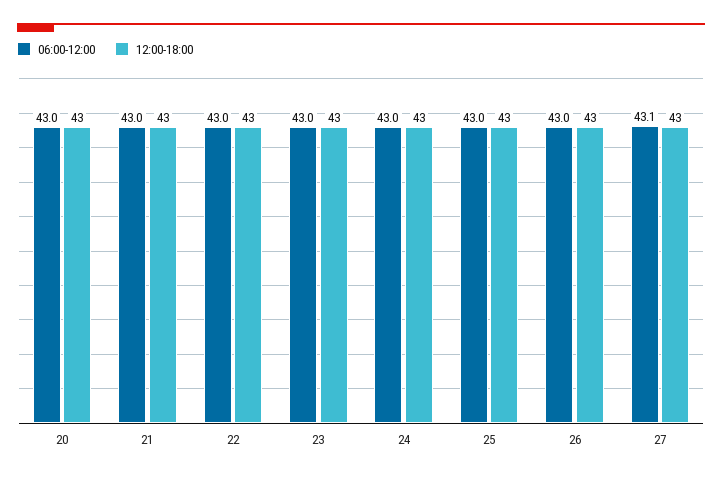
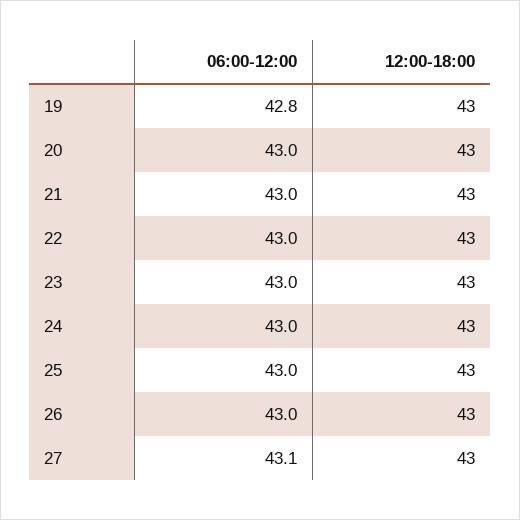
06:00-12:00, 19: none -> 42.8
12:00-18:00, 19: none -> 43

